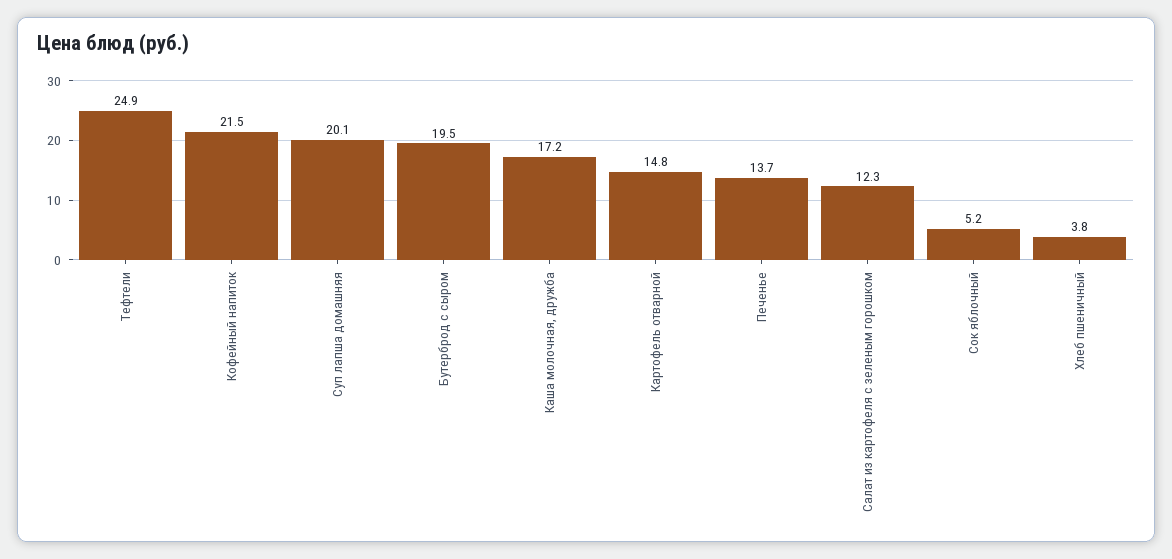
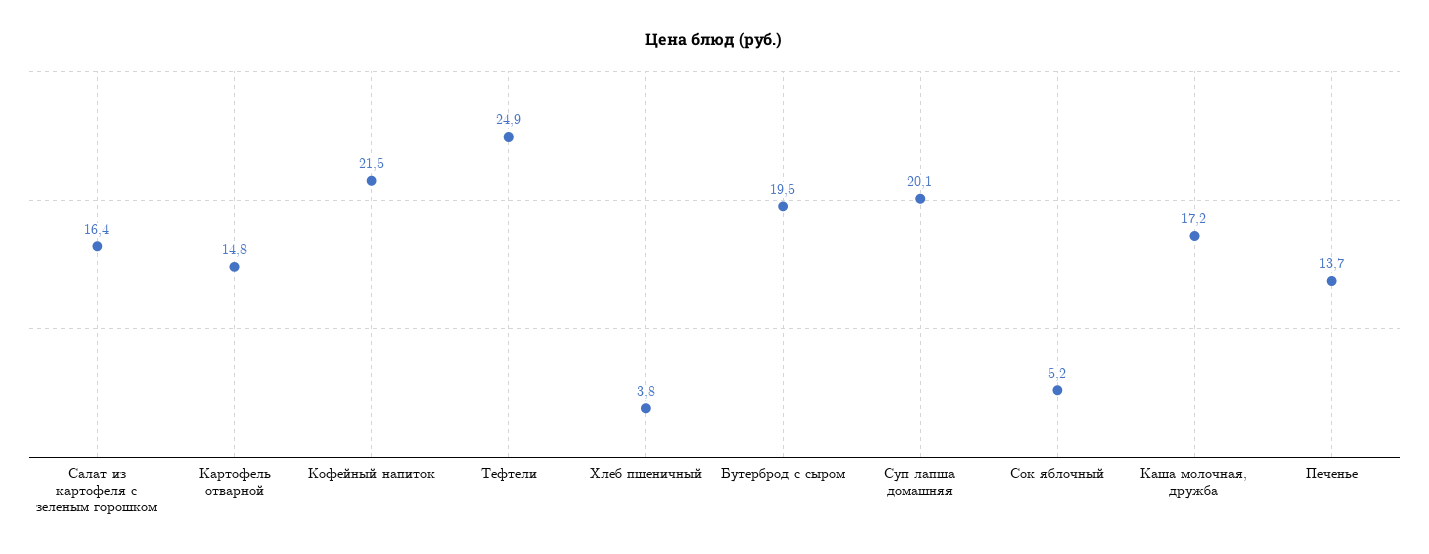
Салат из картофеля с зеленым горошком: 12.3 -> 16.4

